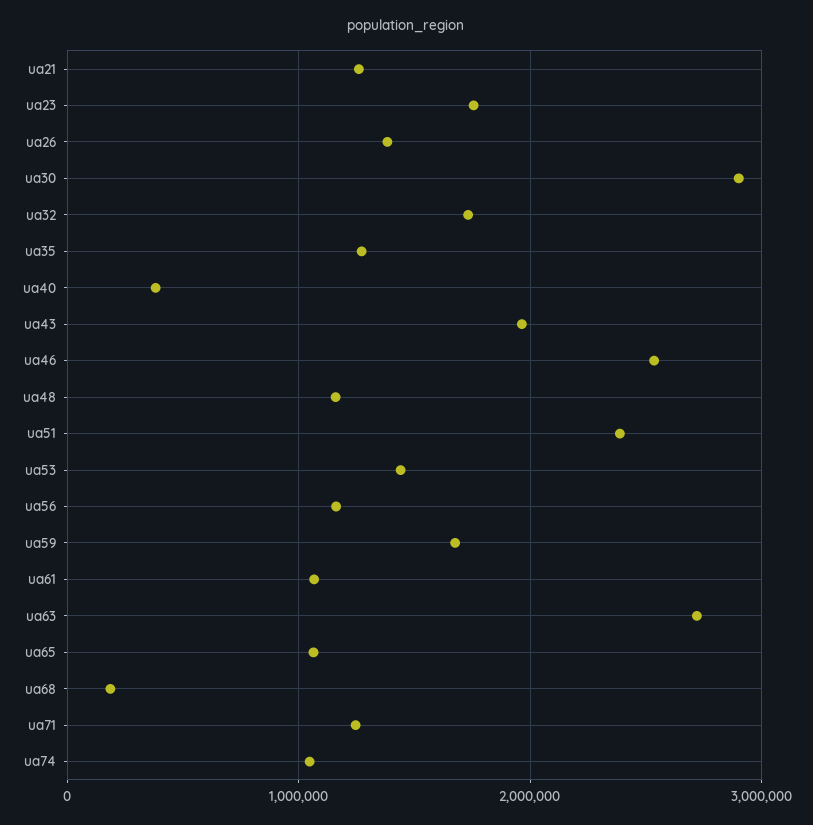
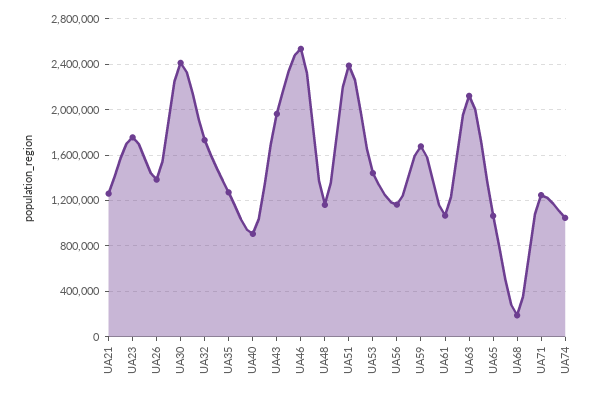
ua30: 2900000 -> 2400000
ua40: 400000 -> 900000
ua63: 2700000 -> 2100000

